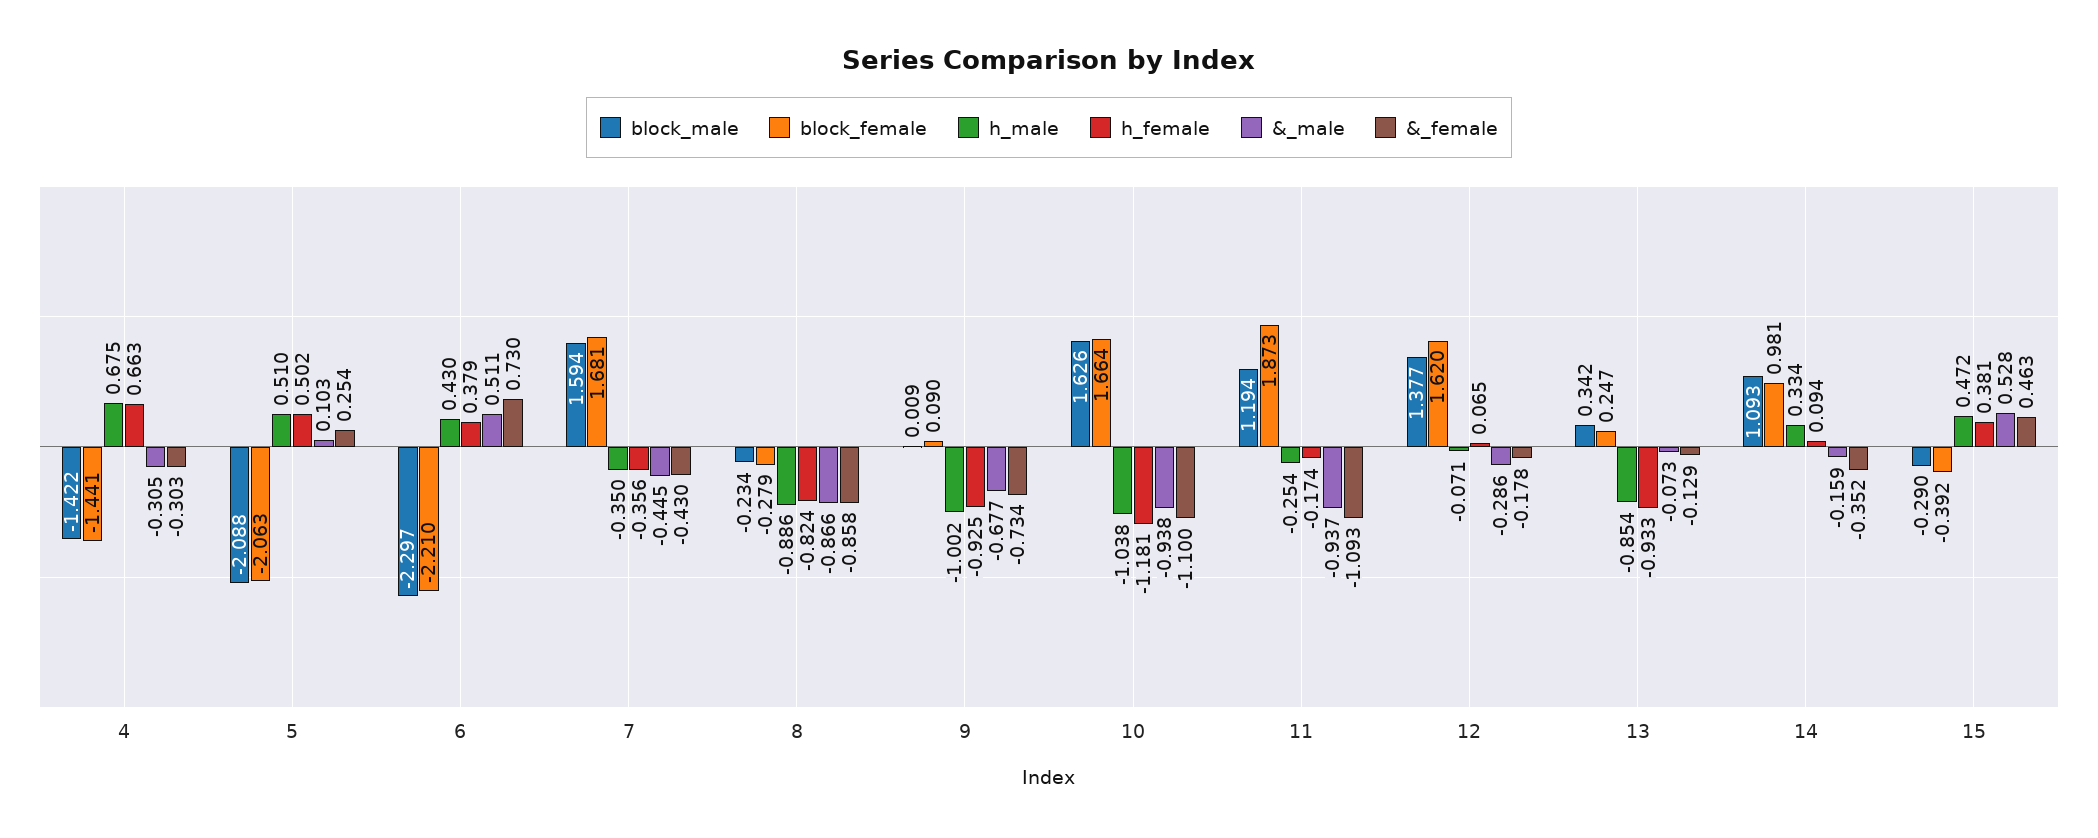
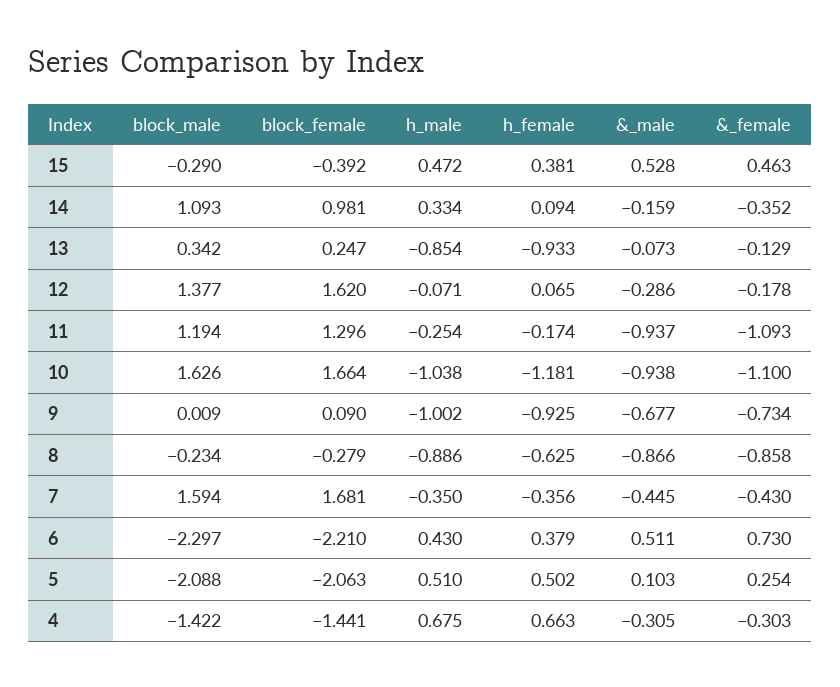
h_female, 8: -0.824 -> -0.625
block_female, 11: 1.873 -> 1.296

